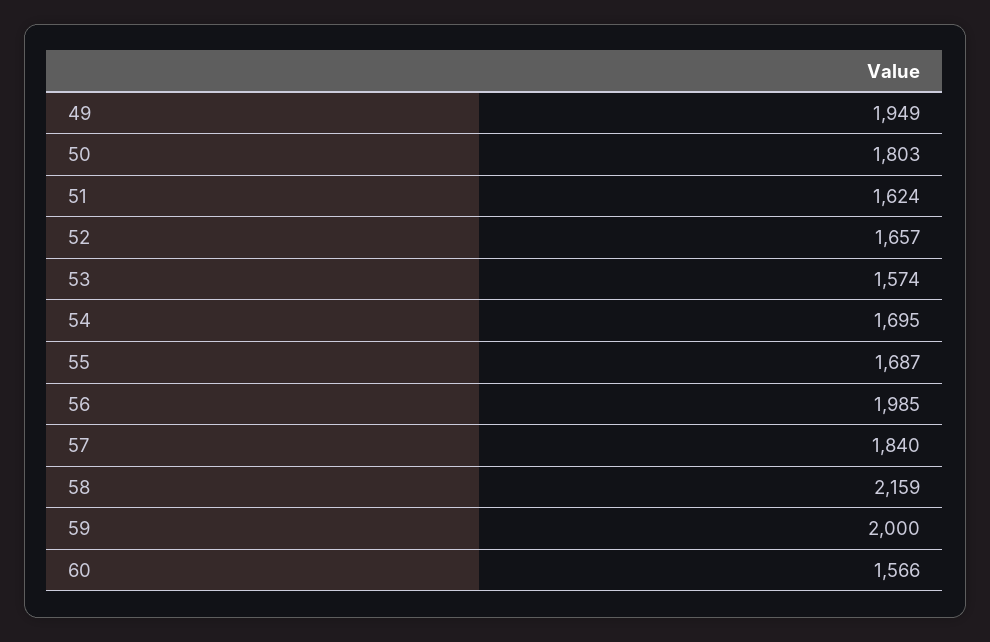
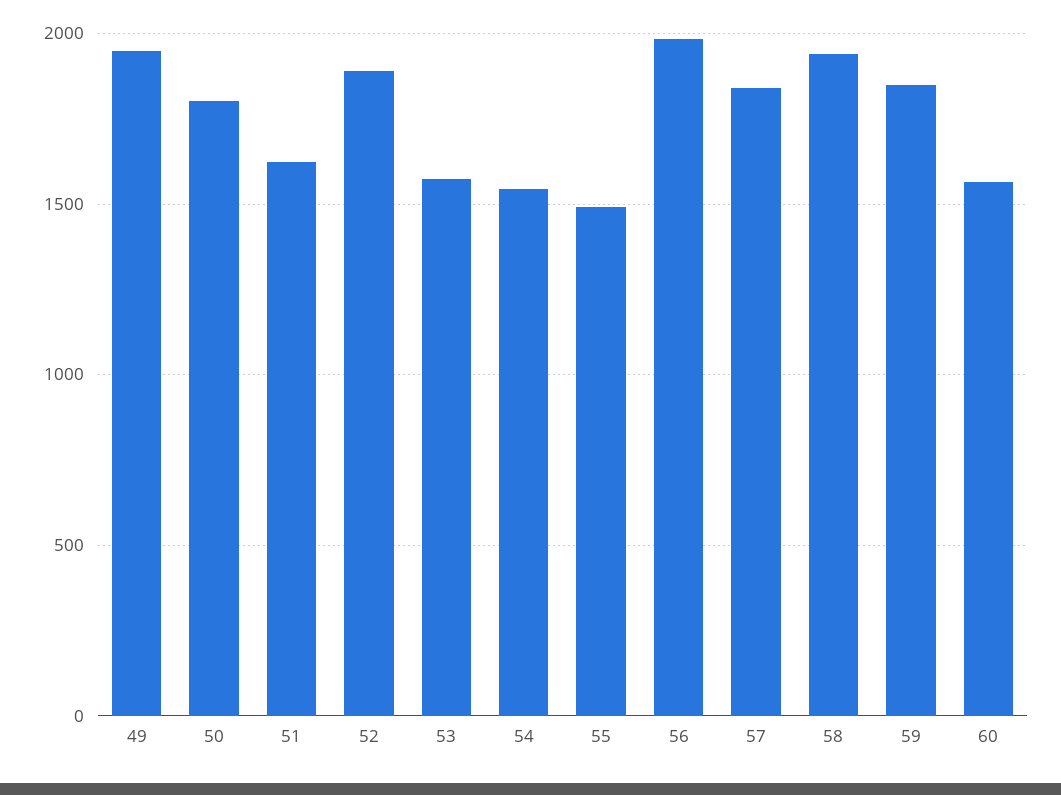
52: 1657 -> 1900
54: 1695 -> 1550
55: 1687 -> 1500
58: 2159 -> 1950
59: 2000 -> 1850

